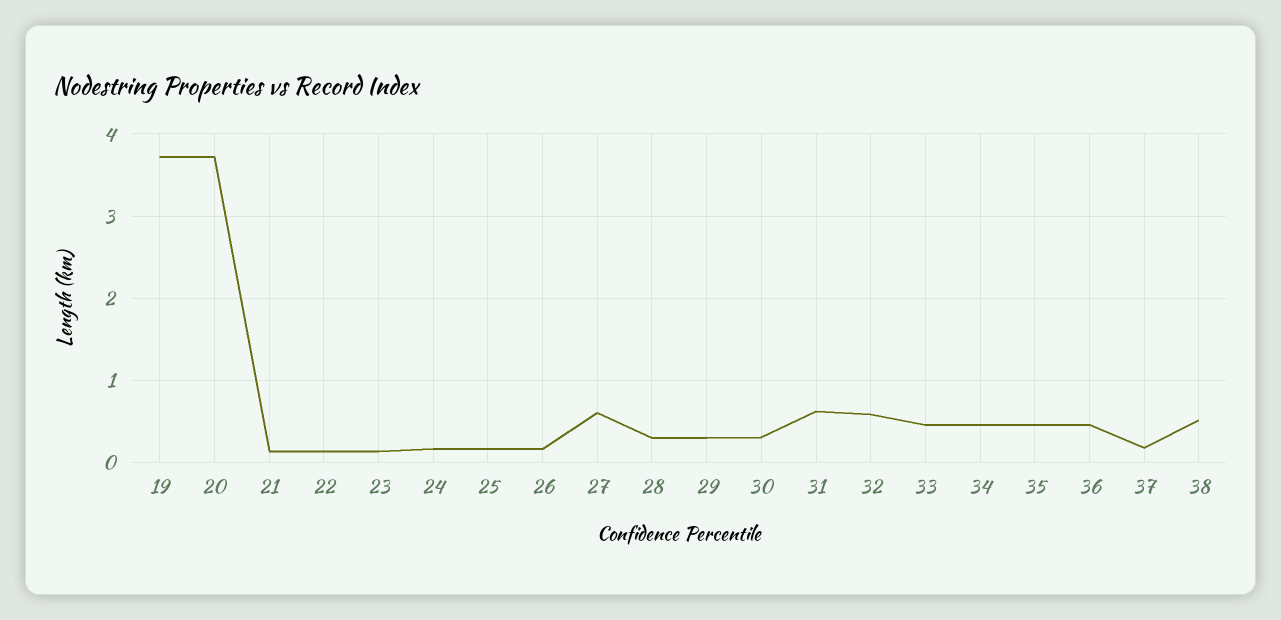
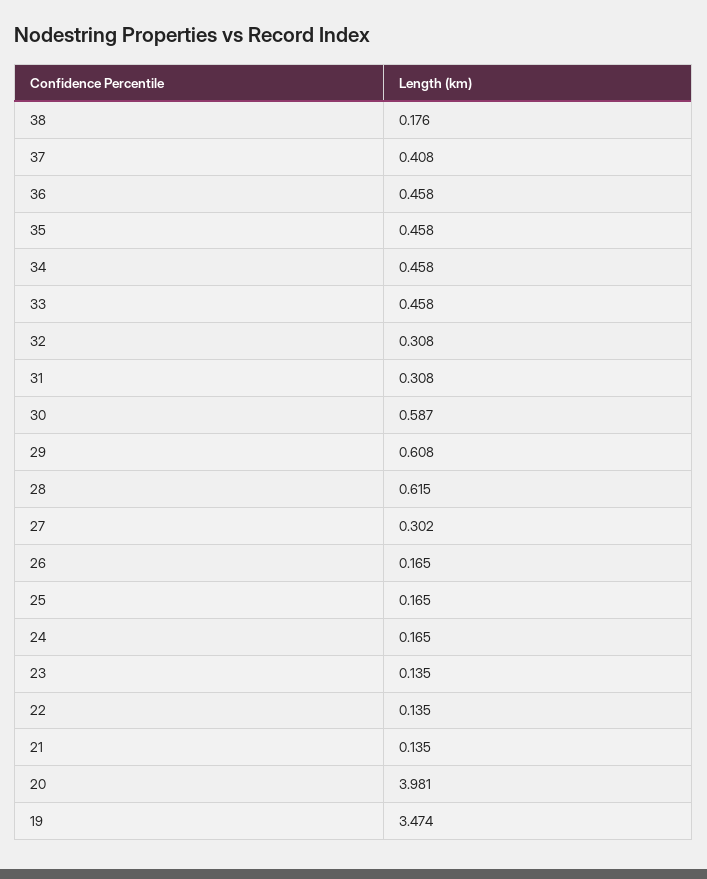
19: 3.7 -> 3.474
20: 3.7 -> 3.981
27: 0.6 -> 0.302
28: 0.3 -> 0.615
29: 0.3 -> 0.608
30: 0.3 -> 0.587
31: 0.6 -> 0.308
32: 0.6 -> 0.308
37: 0.2 -> 0.408
38: 0.5 -> 0.176

